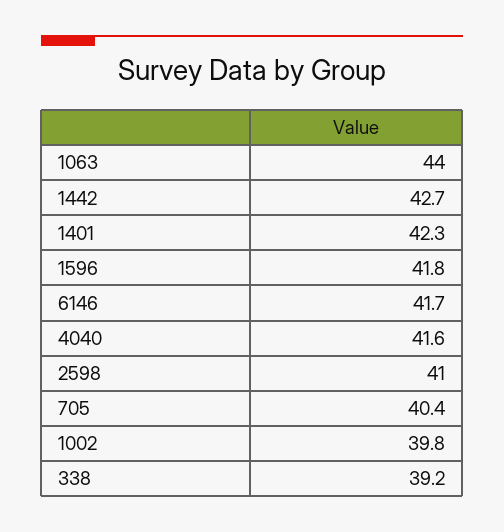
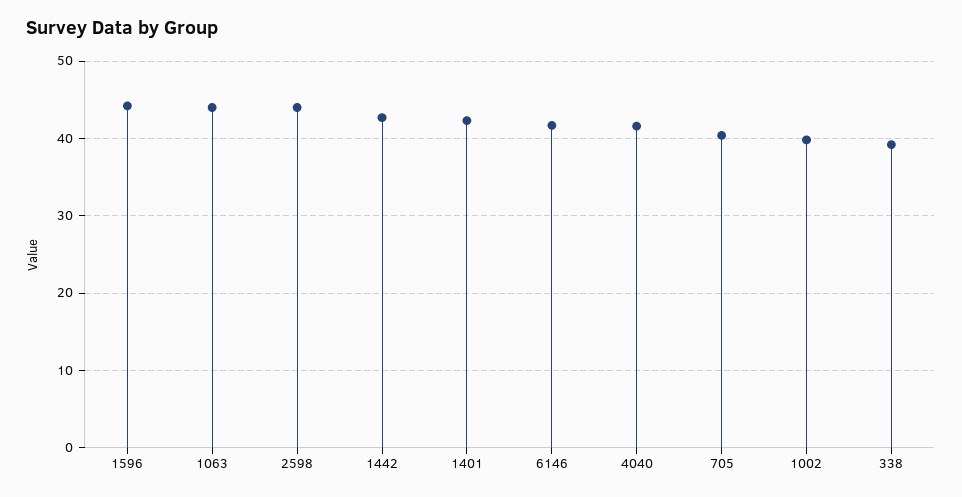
1596: 41.8 -> 44
2598: 41 -> 44

